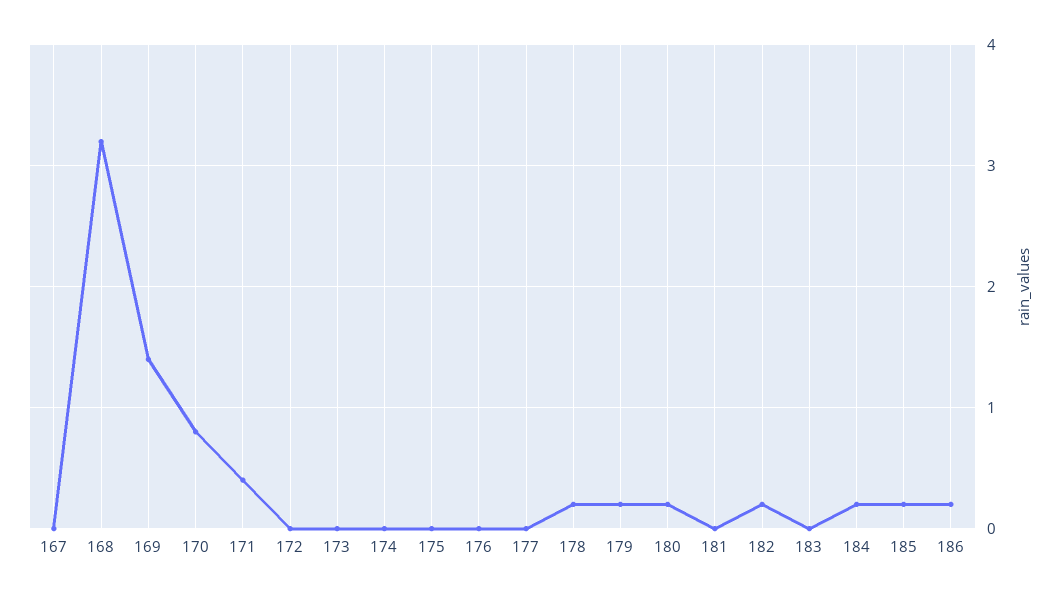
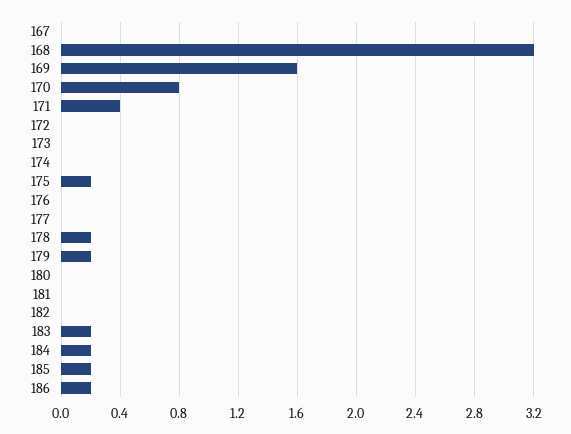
169: 1.4 -> 1.6
175: 0 -> 0.2
180: 0.2 -> 0
182: 0.2 -> 0
183: 0 -> 0.2

